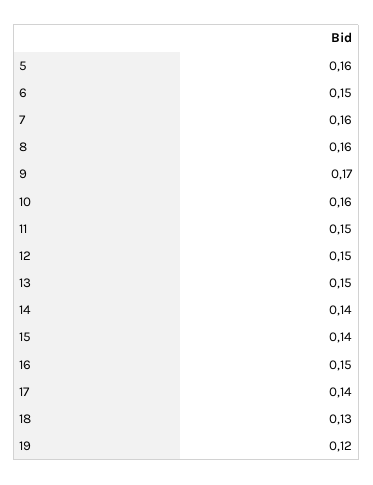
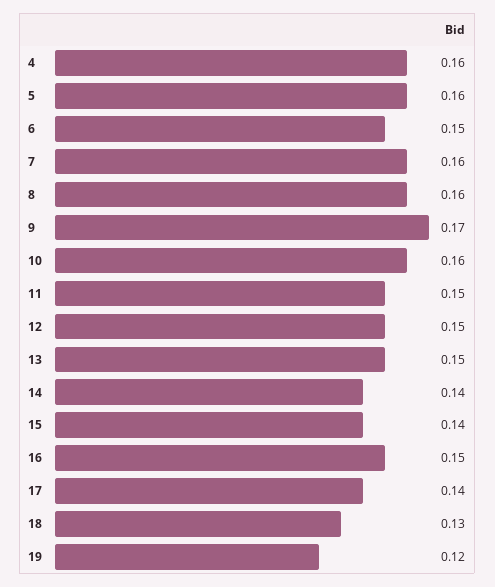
4: none -> 0.16

